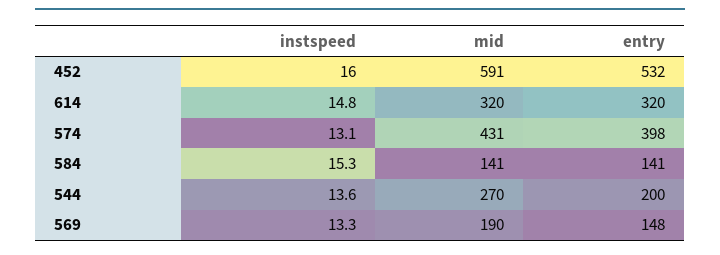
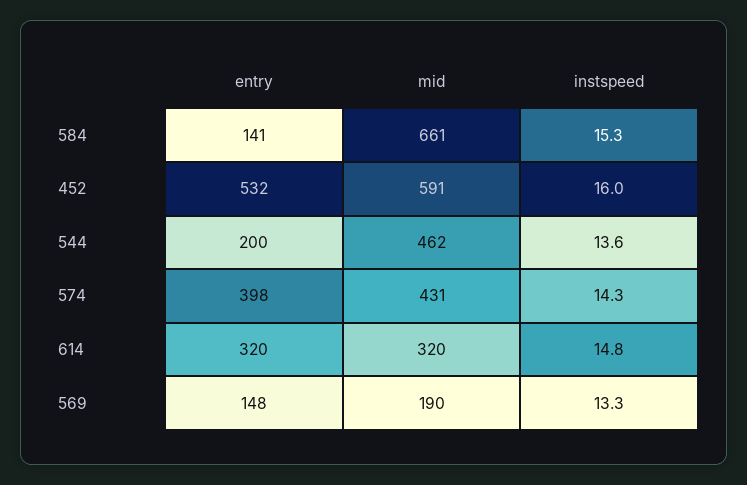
instspeed, 574: 13.1 -> 14.3
mid, 584: 141 -> 661
mid, 544: 270 -> 462

